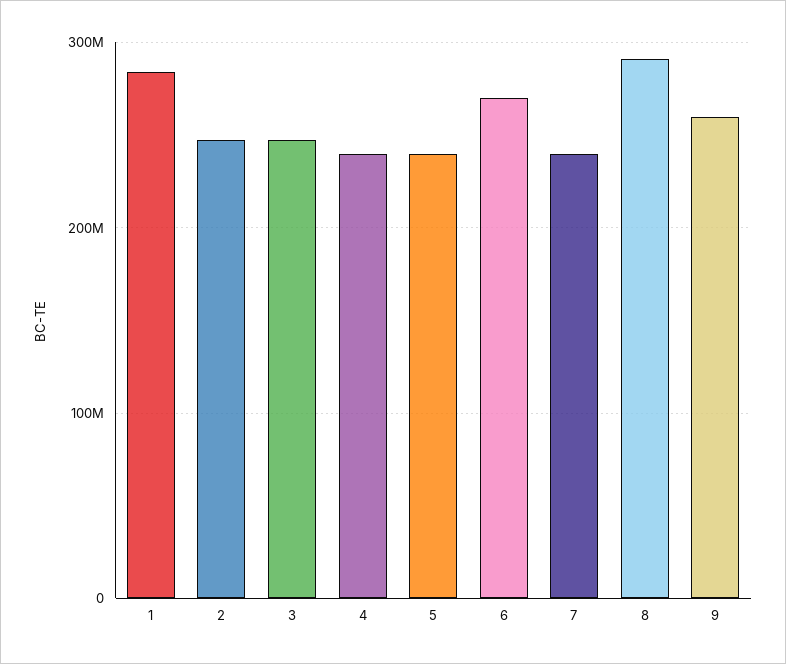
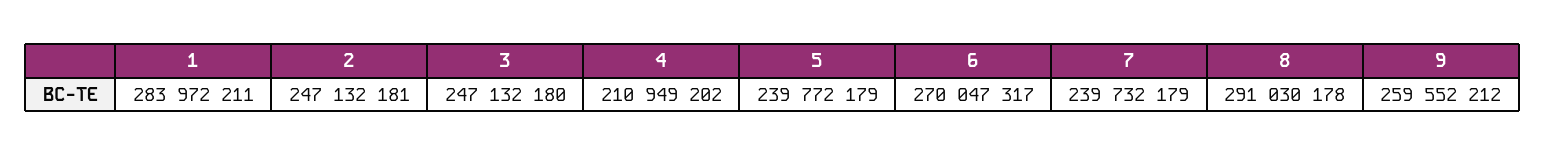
4: 240000000 -> 210949202

